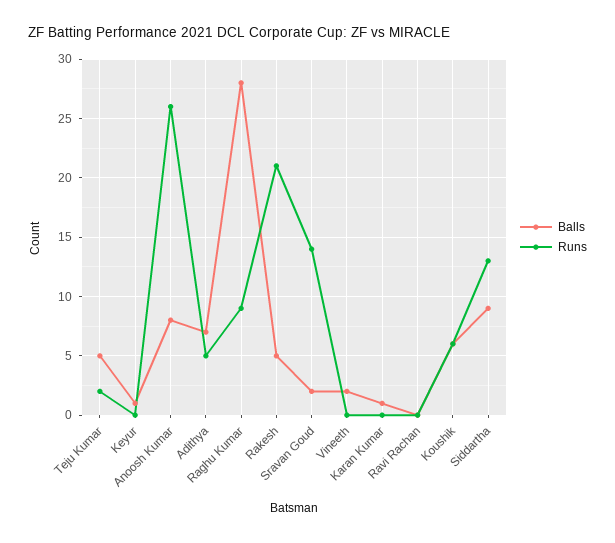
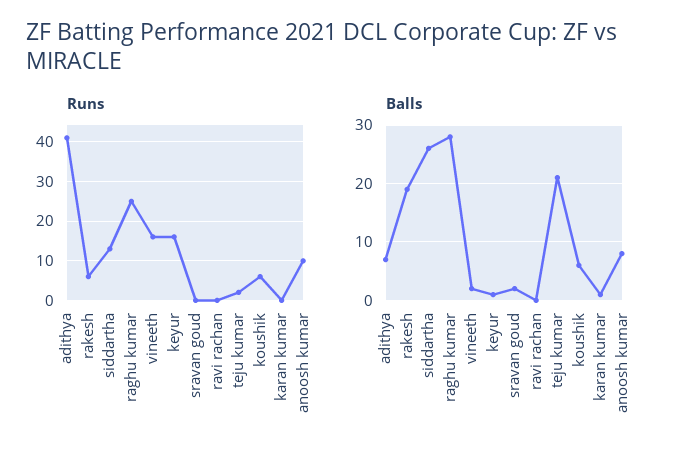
Balls, Teju Kumar: 5 -> 20
Runs, Keyur: 0 -> 15
Runs, Anoosh Kumar: 26 -> 10
Runs, Adithya: 5 -> 40
Runs, Raghu Kumar: 9 -> 25
Balls, Rakesh: 5 -> 20
Runs, Rakesh: 21 -> 5
Runs, Sravan Goud: 14 -> 0
Runs, Vineeth: 0 -> 15
Balls, Siddartha: 9 -> 25

